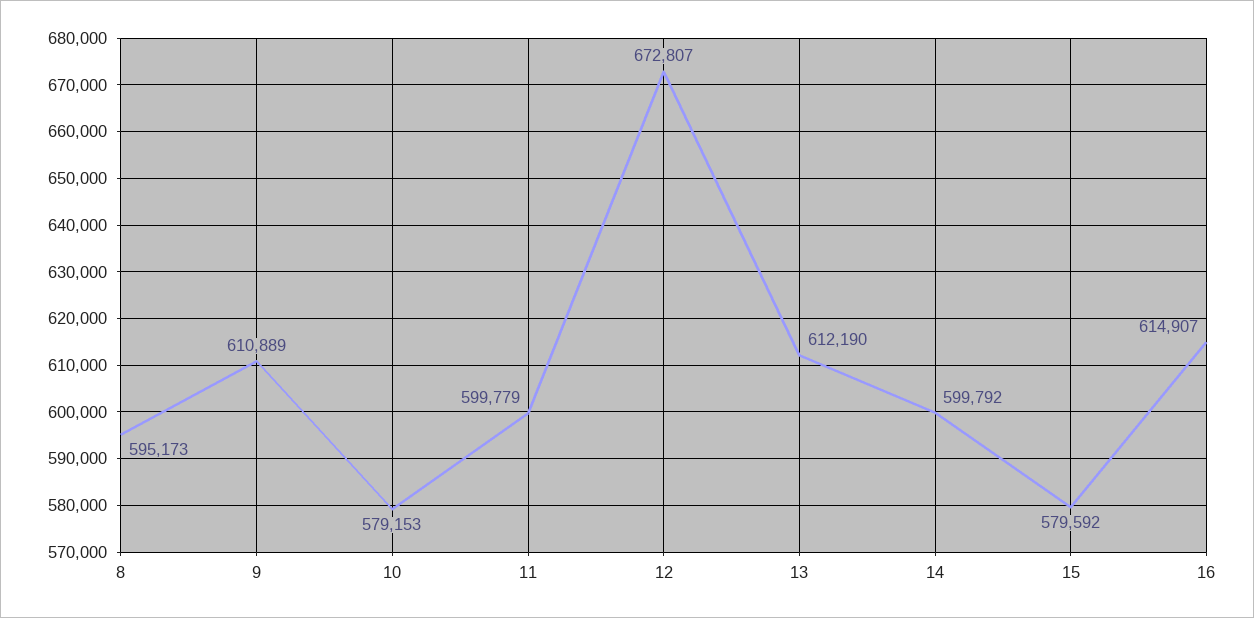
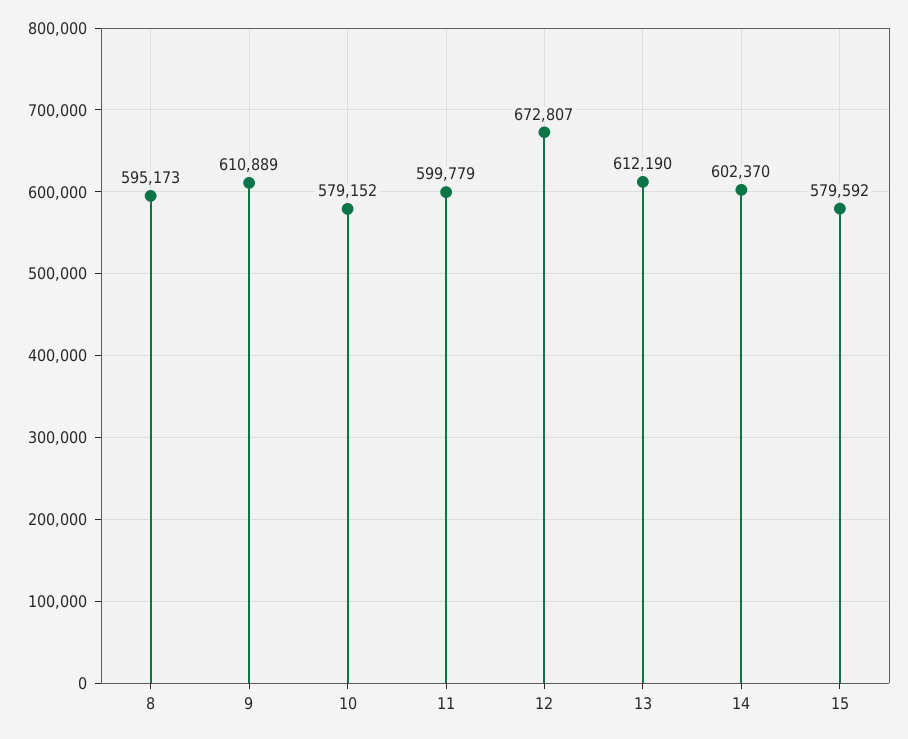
10: 579153 -> 579152
14: 599792 -> 602370
16: 614907 -> none

